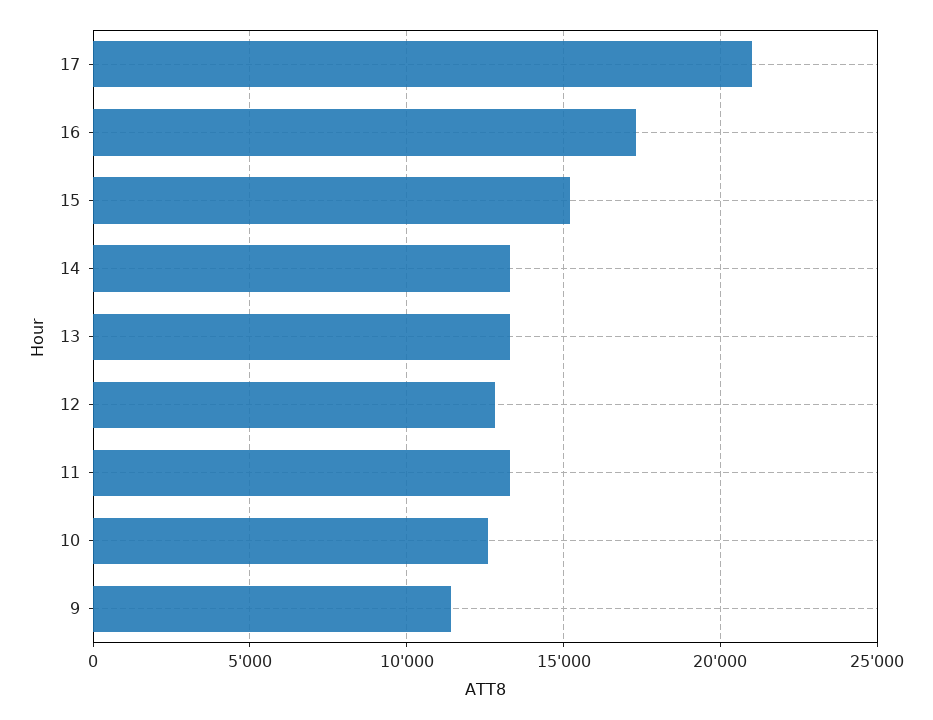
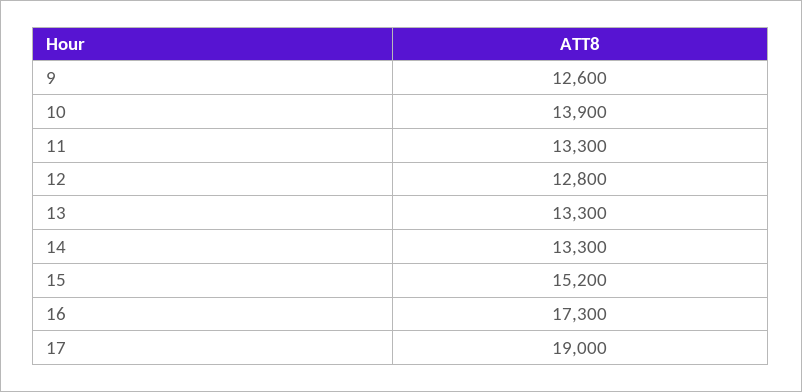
17: 21000 -> 19000
10: 12500 -> 13900
9: 11500 -> 12600

